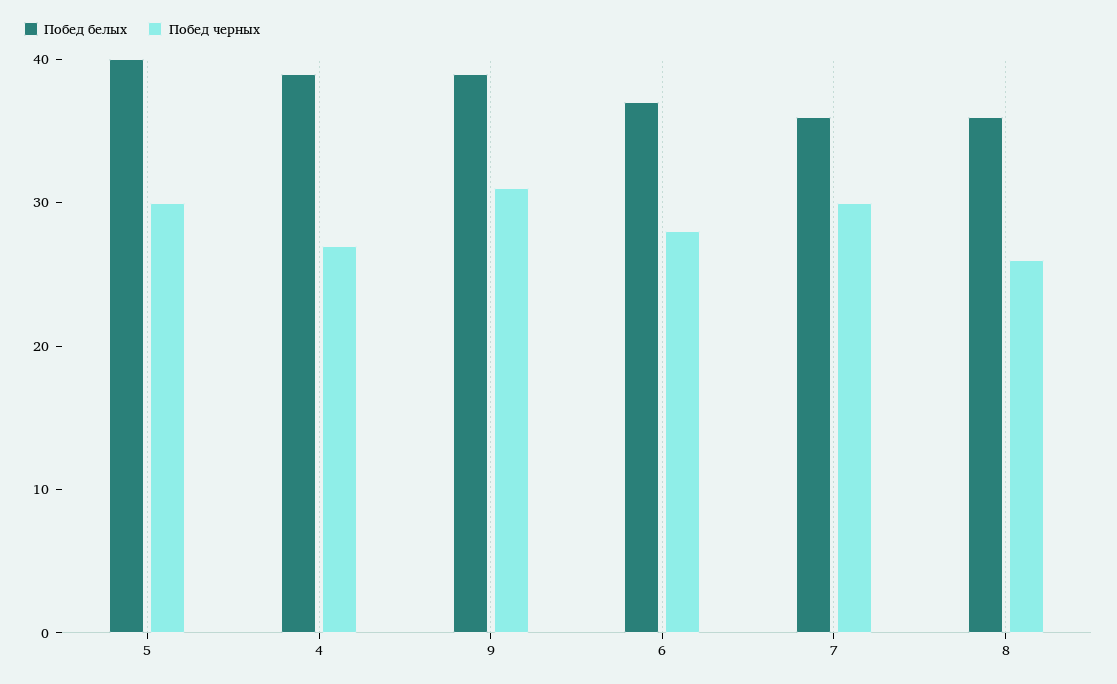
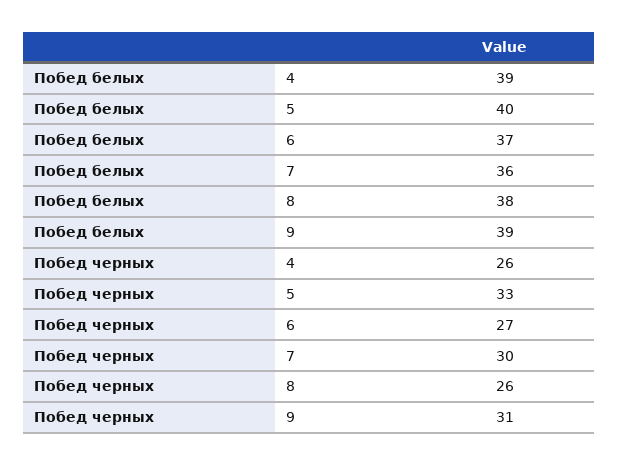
Побед черных, 5: 30 -> 33
Побед черных, 4: 27 -> 26
Побед черных, 6: 28 -> 27
Побед белых, 8: 36 -> 38

